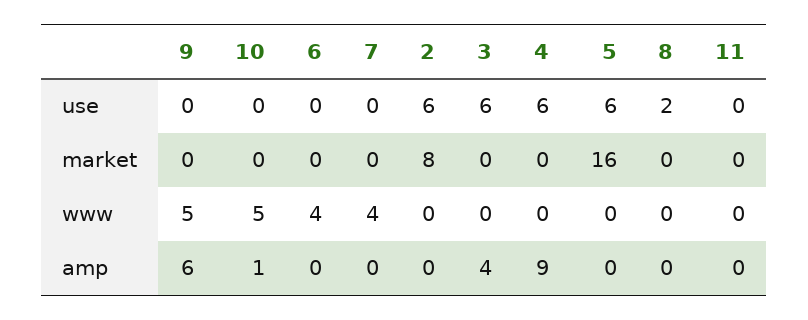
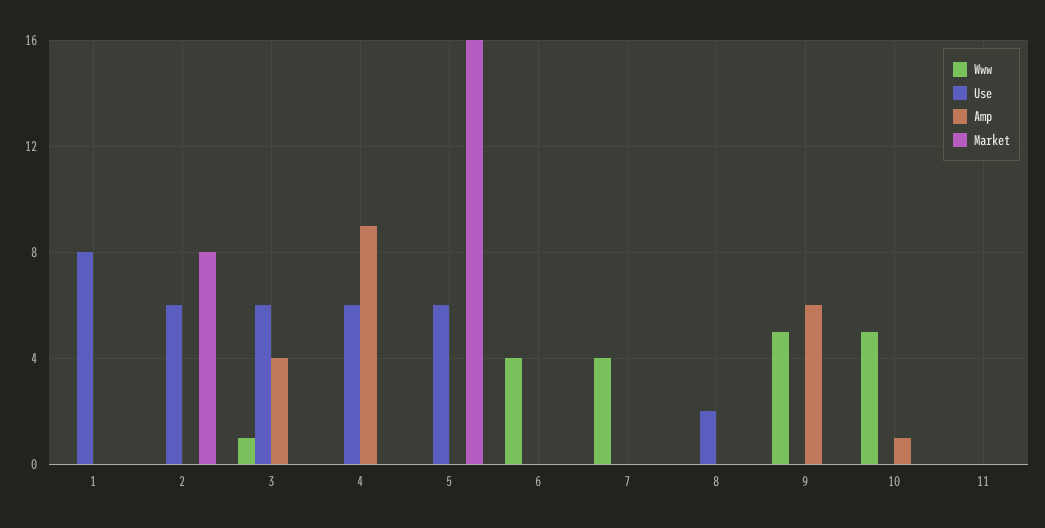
www, 3: 0 -> 1
www, 1: none -> 0
use, 1: none -> 8
amp, 1: none -> 0
market, 1: none -> 0

